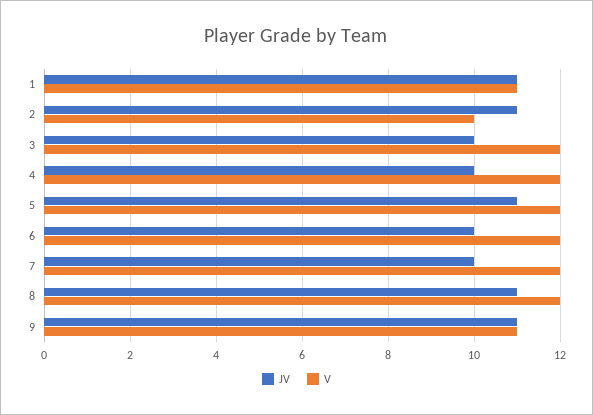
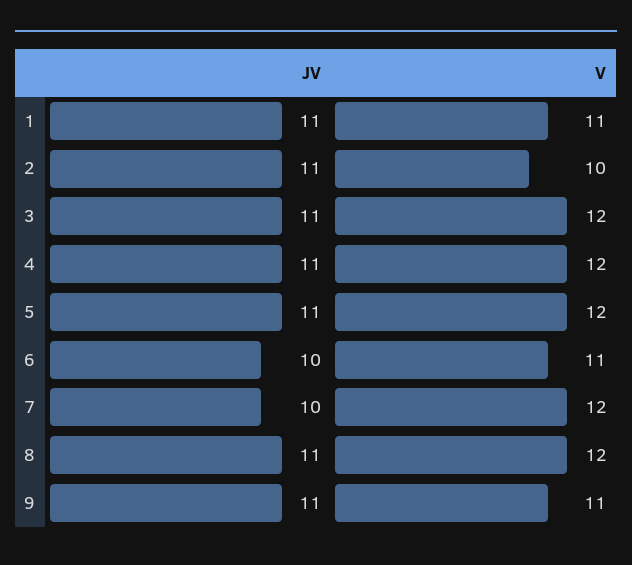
JV, 3: 10 -> 11
JV, 4: 10 -> 11
V, 6: 12 -> 11

